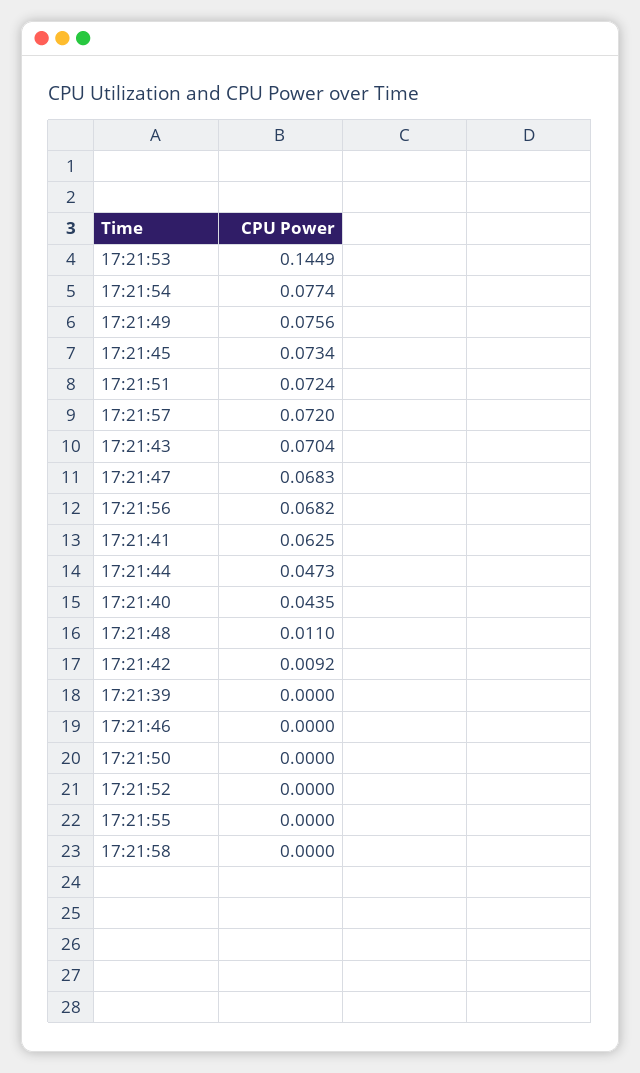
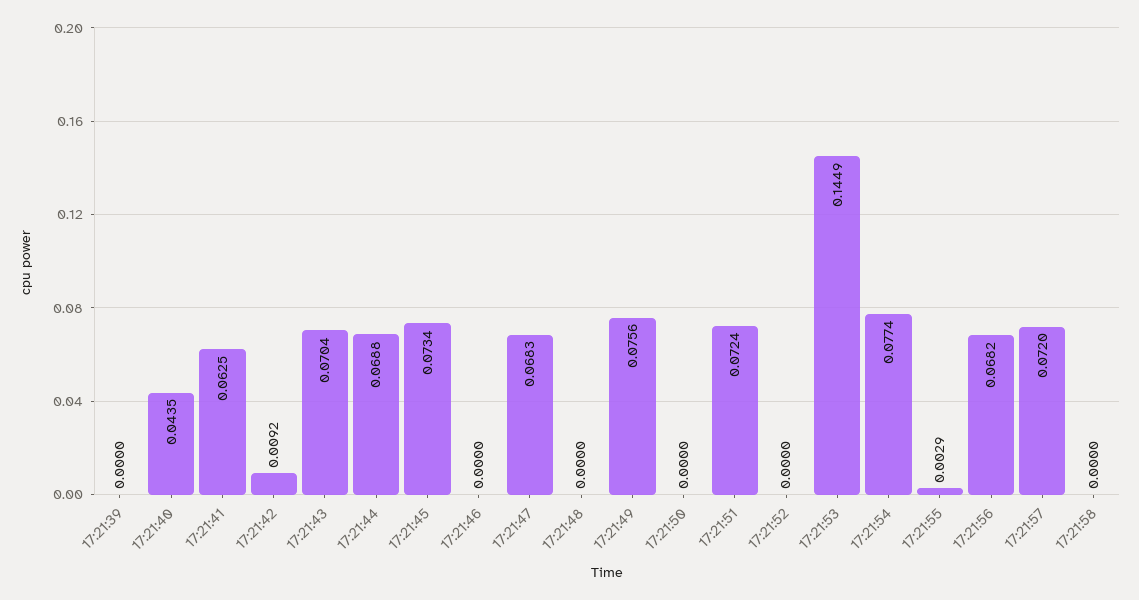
17:21:44: 0.0473 -> 0.0688
17:21:48: 0.011 -> 0
17:21:55: 0 -> 0.0029

